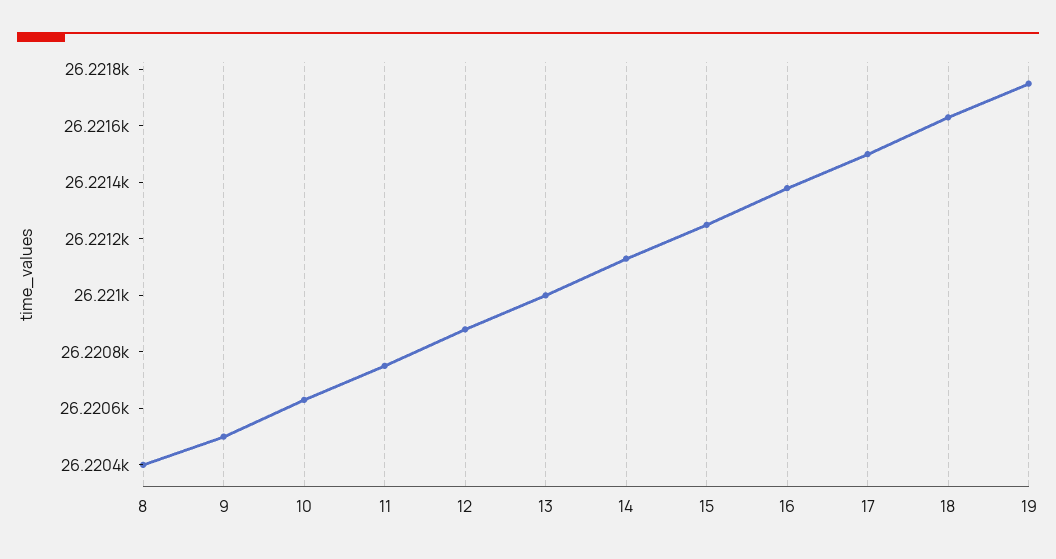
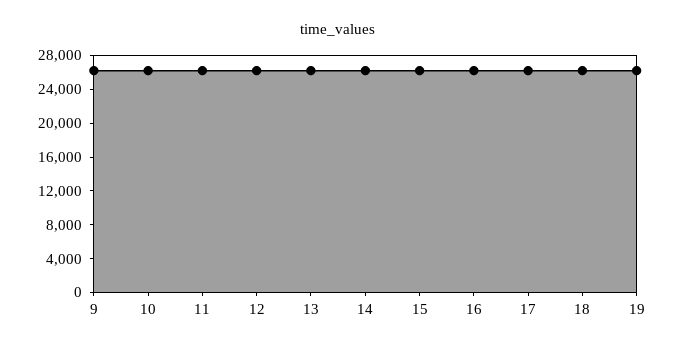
8: 26220.4 -> none

